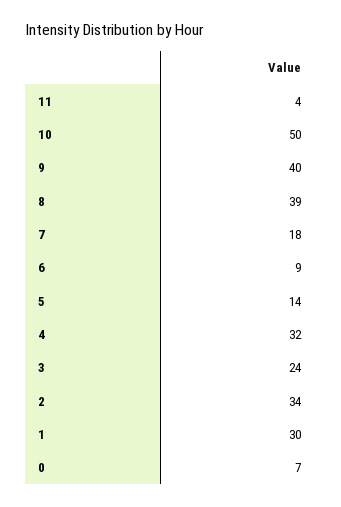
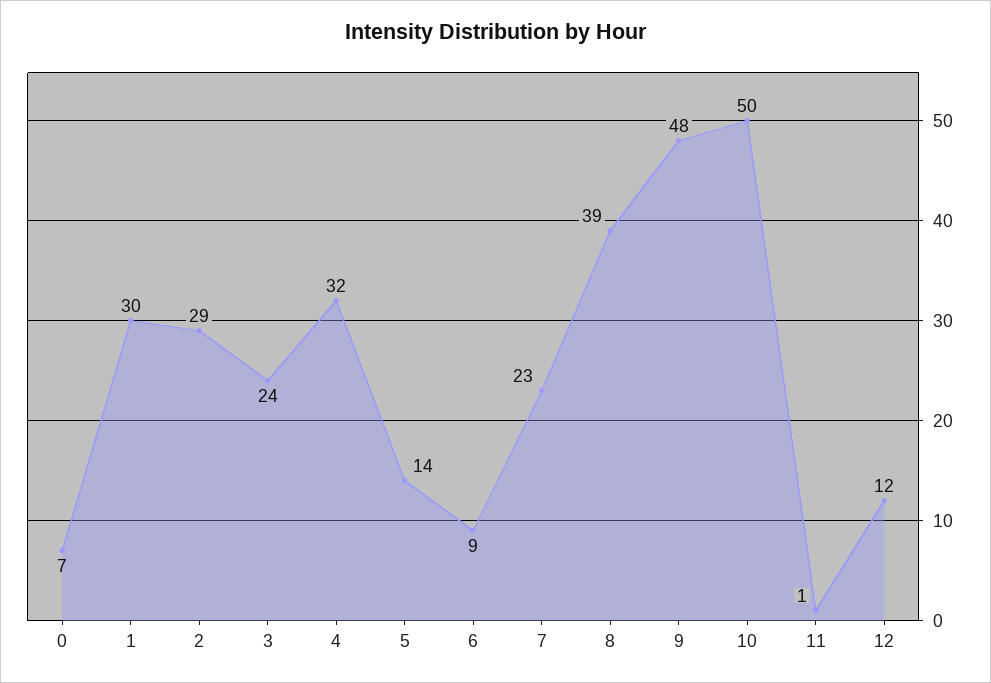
11: 4 -> 1
9: 40 -> 48
7: 18 -> 23
2: 34 -> 29
12: none -> 12

